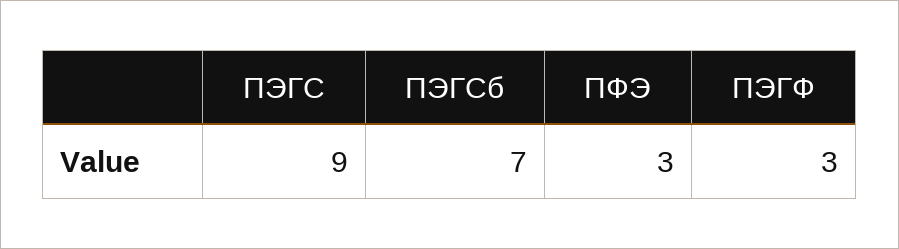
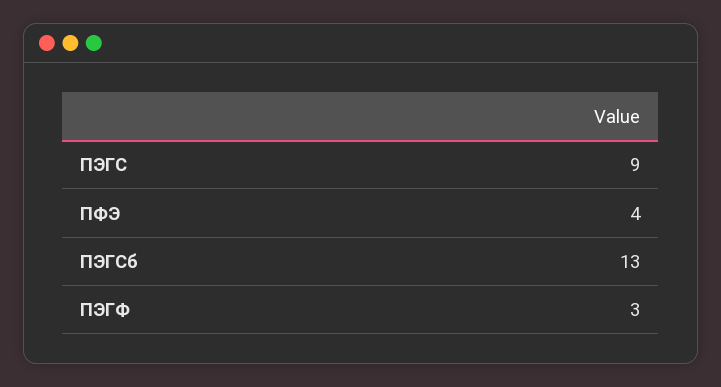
ПЭГСб: 7 -> 13
ПФЭ: 3 -> 4

